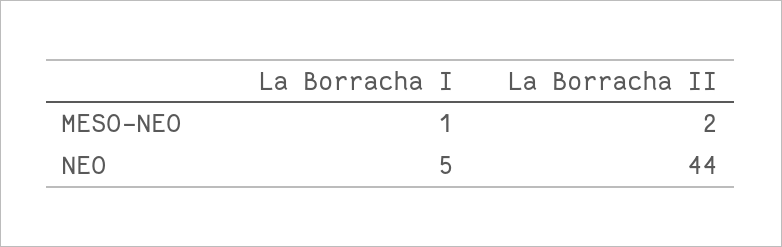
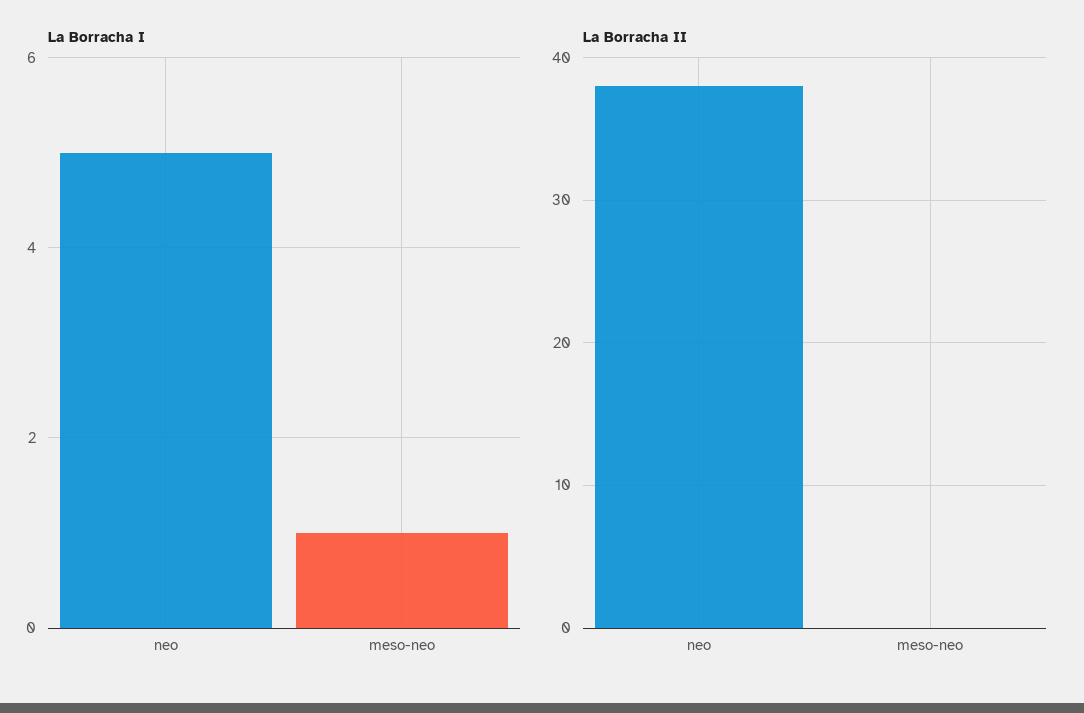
La Borracha II, MESO-NEO: 2 -> 0
La Borracha II, NEO: 44 -> 38

